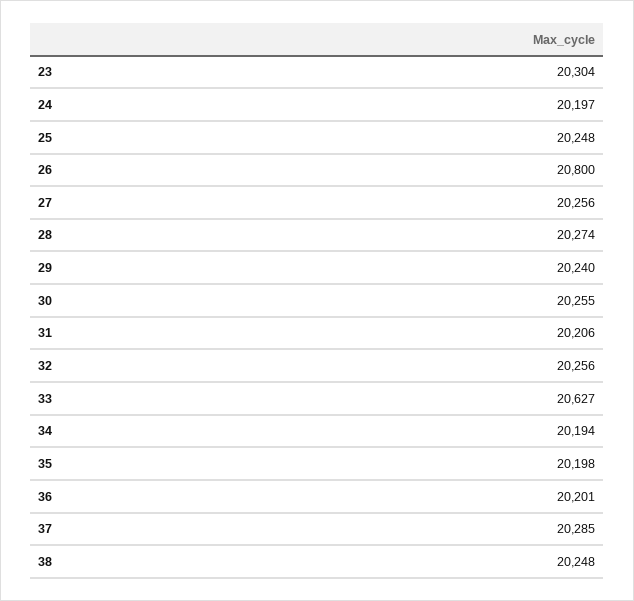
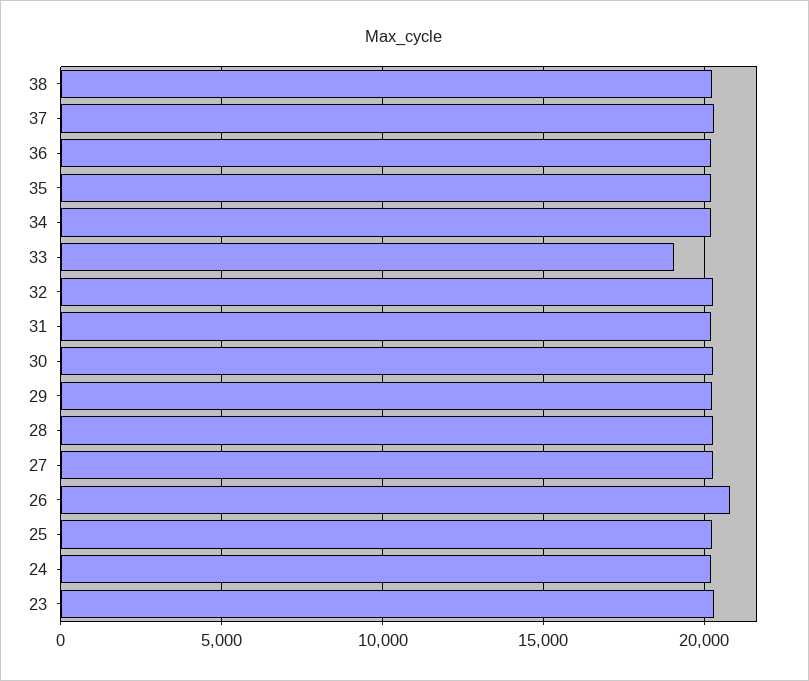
33: 20627 -> 19000

